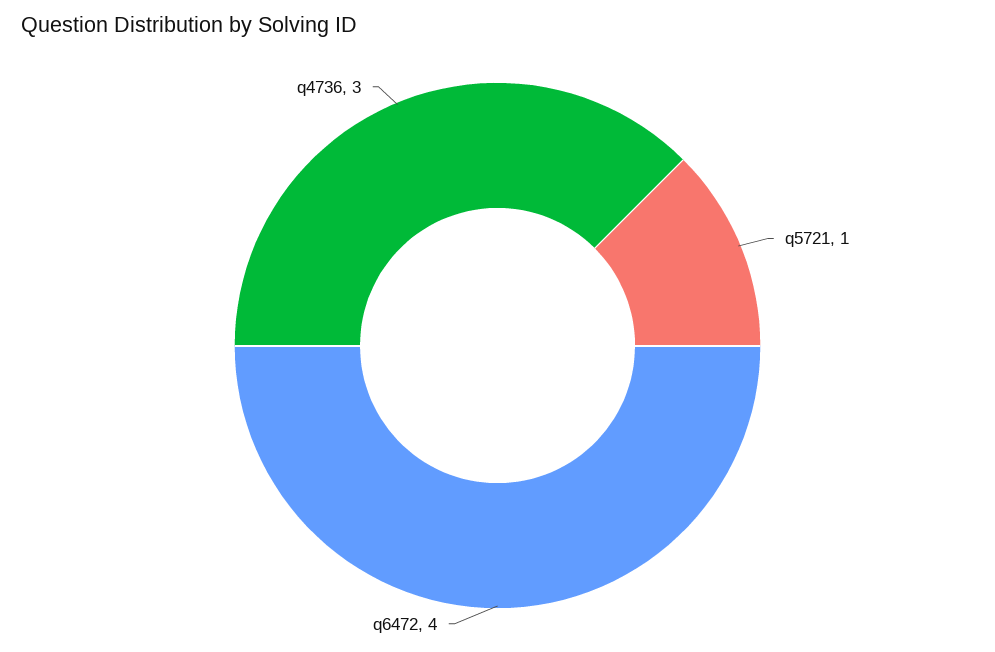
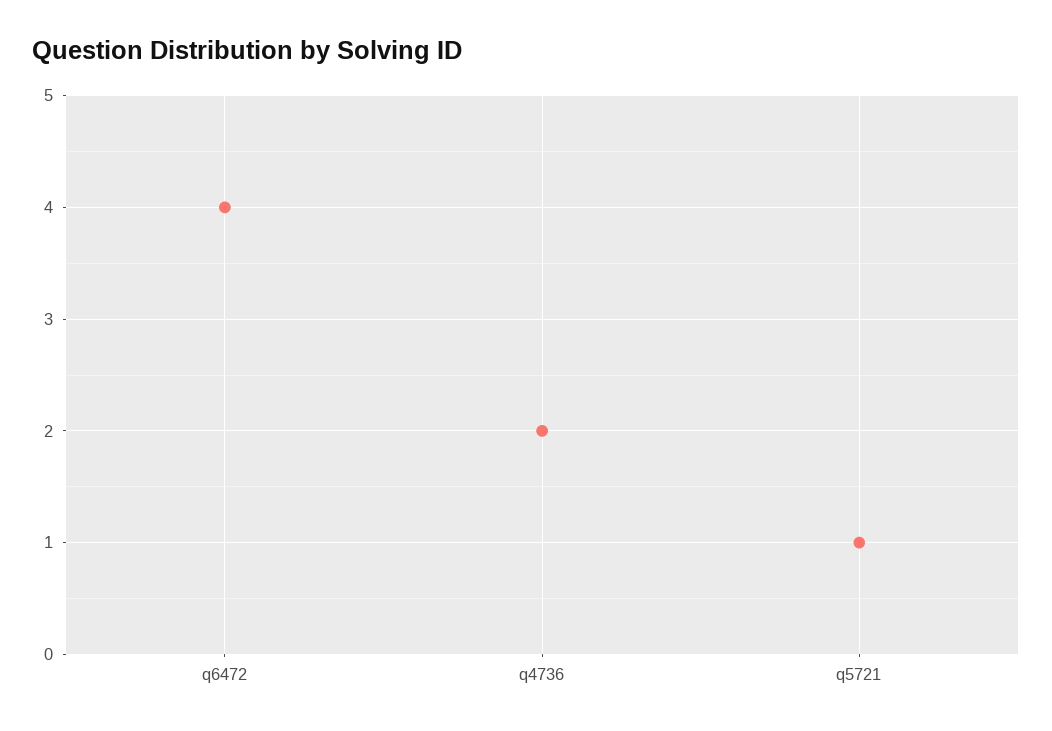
q4736: 3 -> 2

